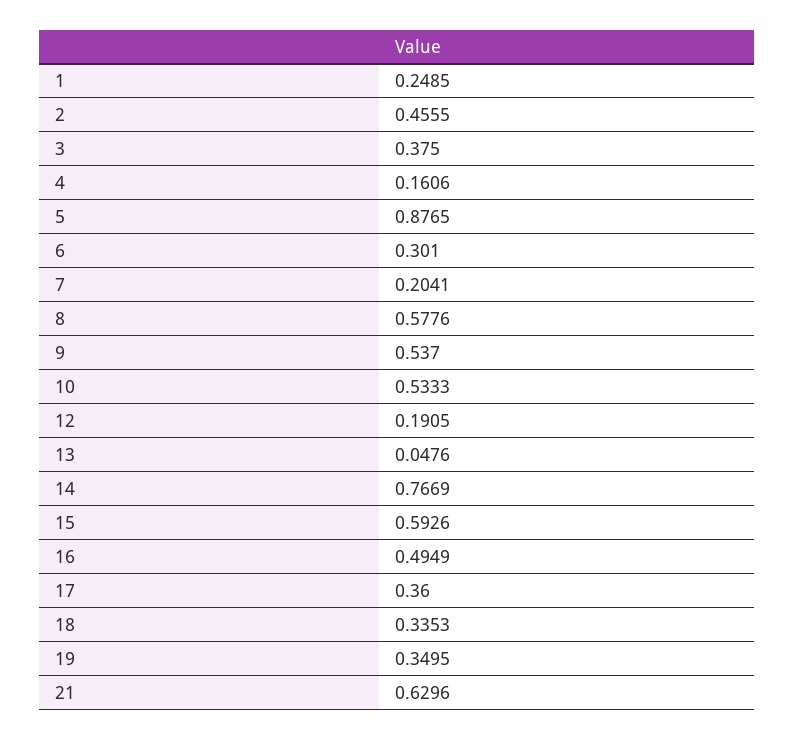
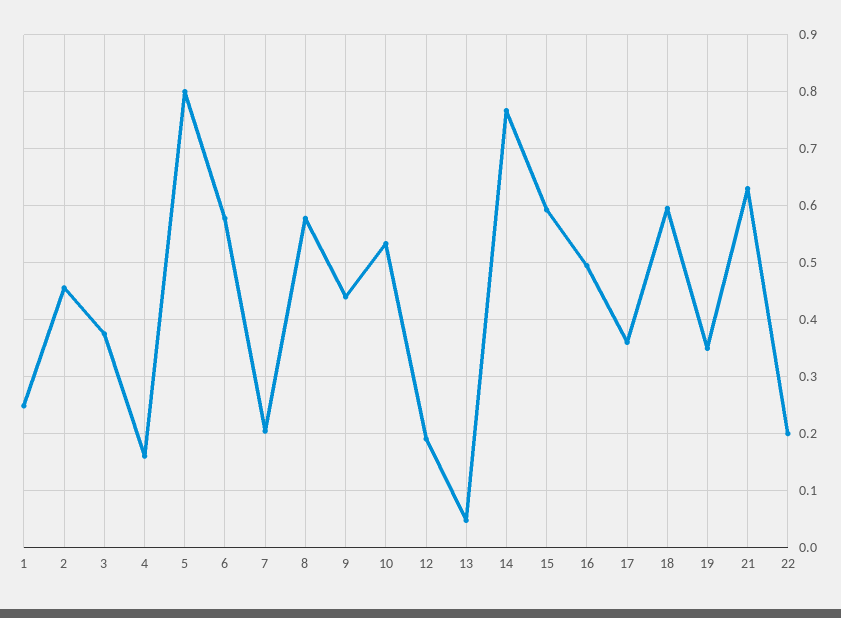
5: 0.8765 -> 0.8
6: 0.301 -> 0.58
9: 0.537 -> 0.44
18: 0.3353 -> 0.6
22: none -> 0.2

